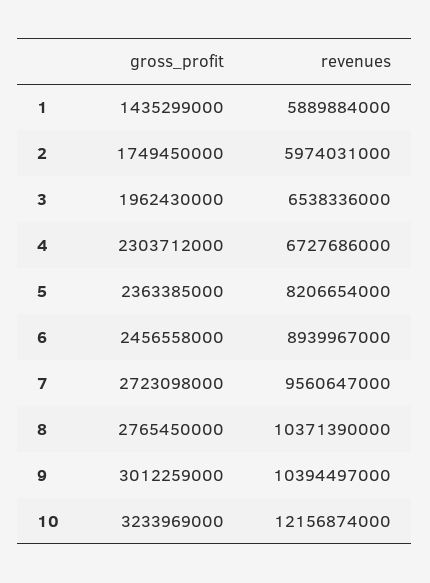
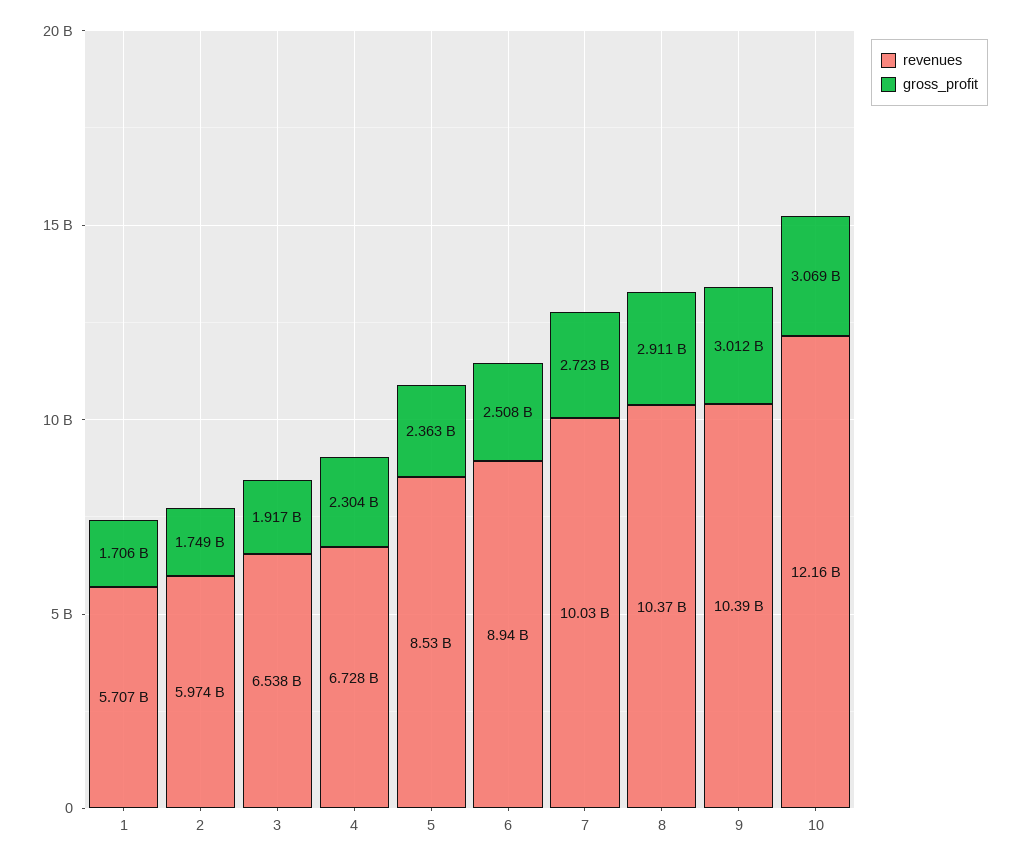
gross_profit, 1: 1435299000 -> 1706000000
revenues, 1: 5889884000 -> 5707000000
gross_profit, 3: 1962430000 -> 1917000000
revenues, 5: 8206654000 -> 8530000000
gross_profit, 6: 2456558000 -> 2508000000
revenues, 7: 9560647000 -> 10030000000
gross_profit, 8: 2765450000 -> 2911000000
gross_profit, 10: 3233969000 -> 3069000000

